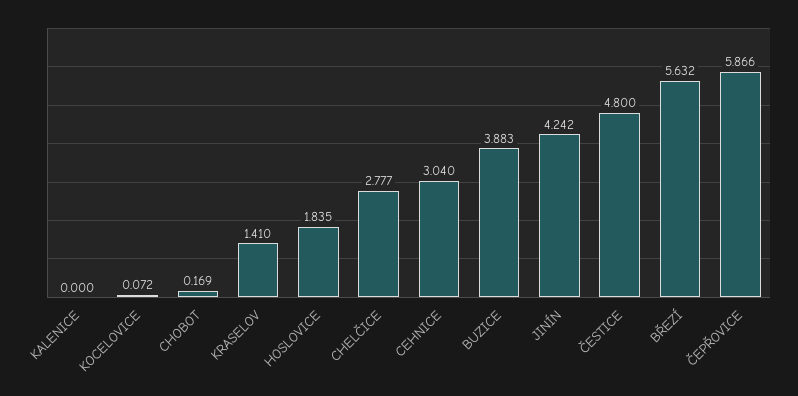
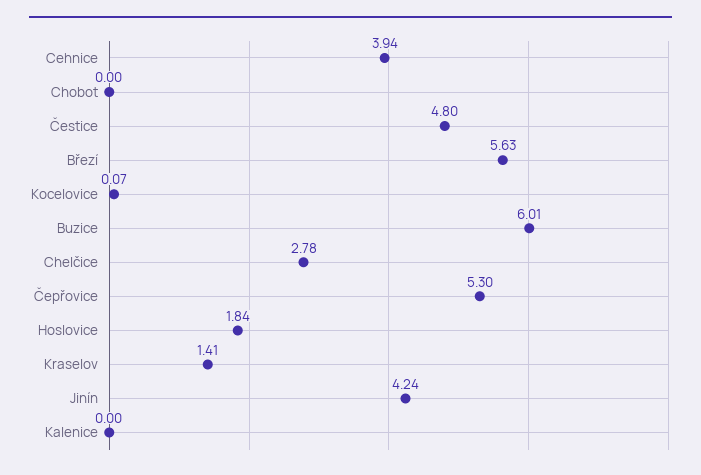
CHOBOT: 0.169 -> 0
CEHNICE: 3.04 -> 3.94
BUZICE: 3.883 -> 6.01
ČEPŘOVICE: 5.866 -> 5.3

